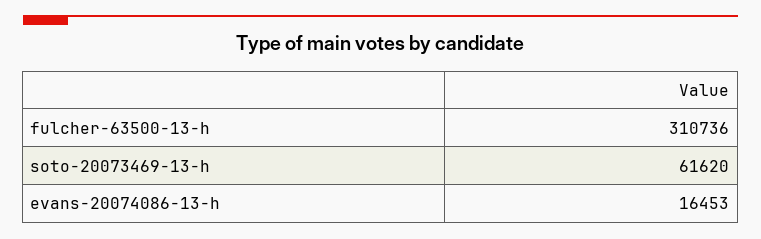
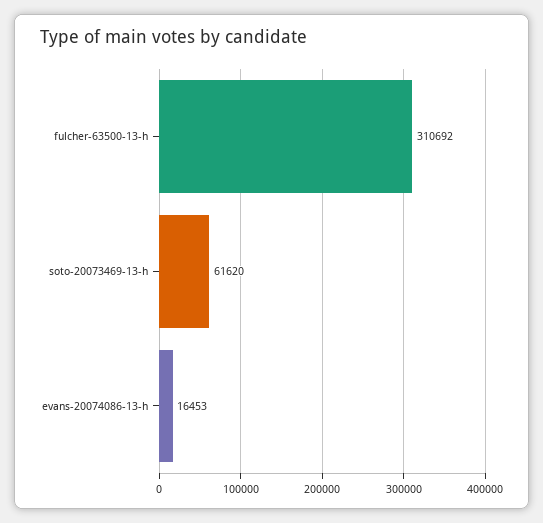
fulcher-63500-13-h: 310736 -> 310692

